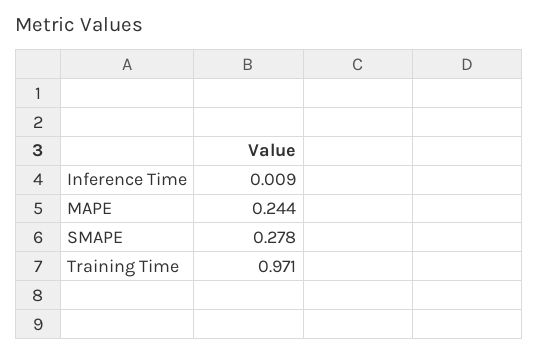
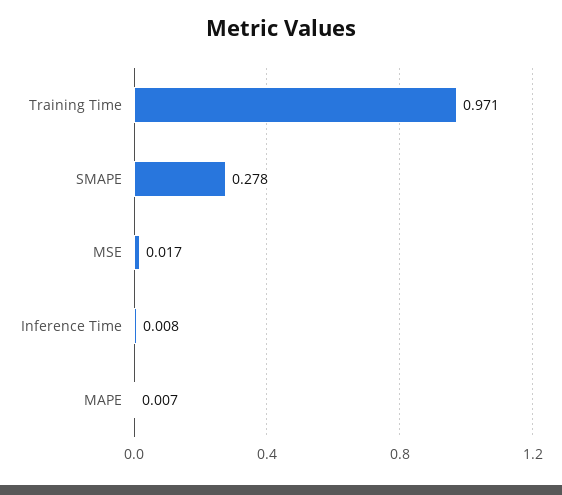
Inference Time: 0.009 -> 0.008
MAPE: 0.244 -> 0.007
MSE: none -> 0.017

